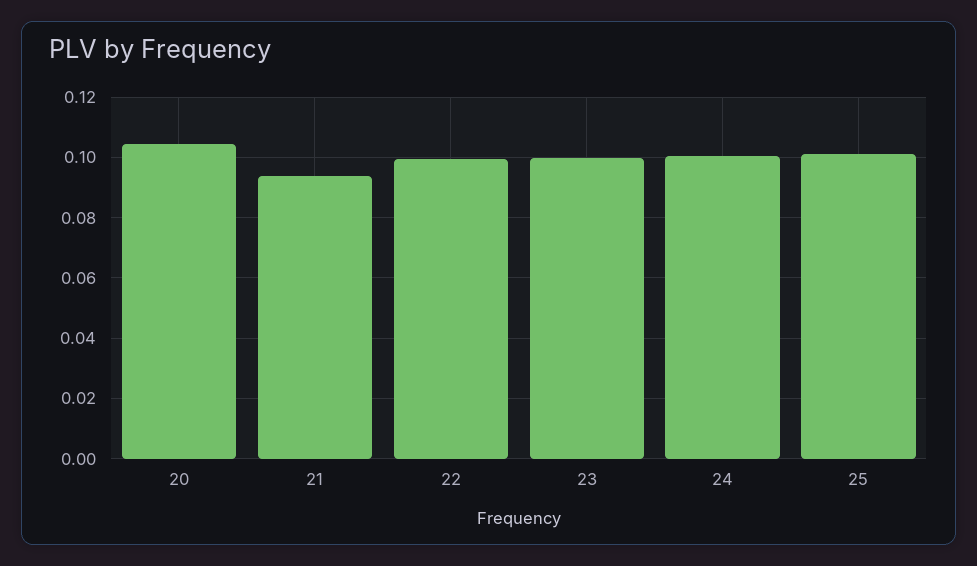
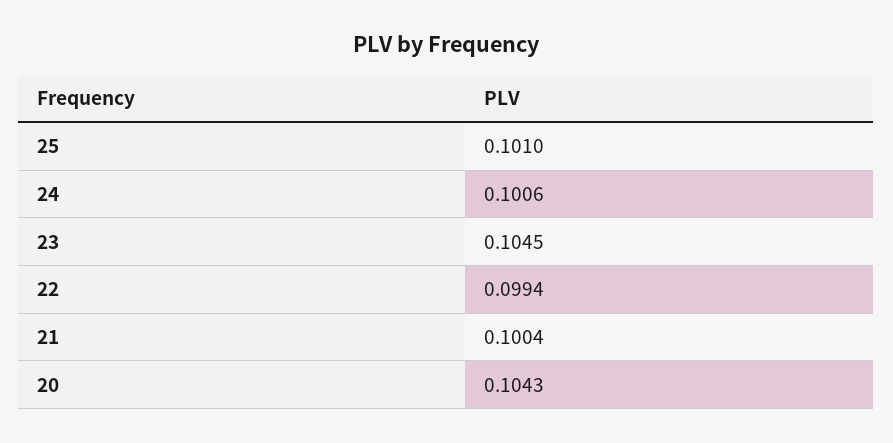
21: 0.094 -> 0.1004
23: 0.1 -> 0.1045

